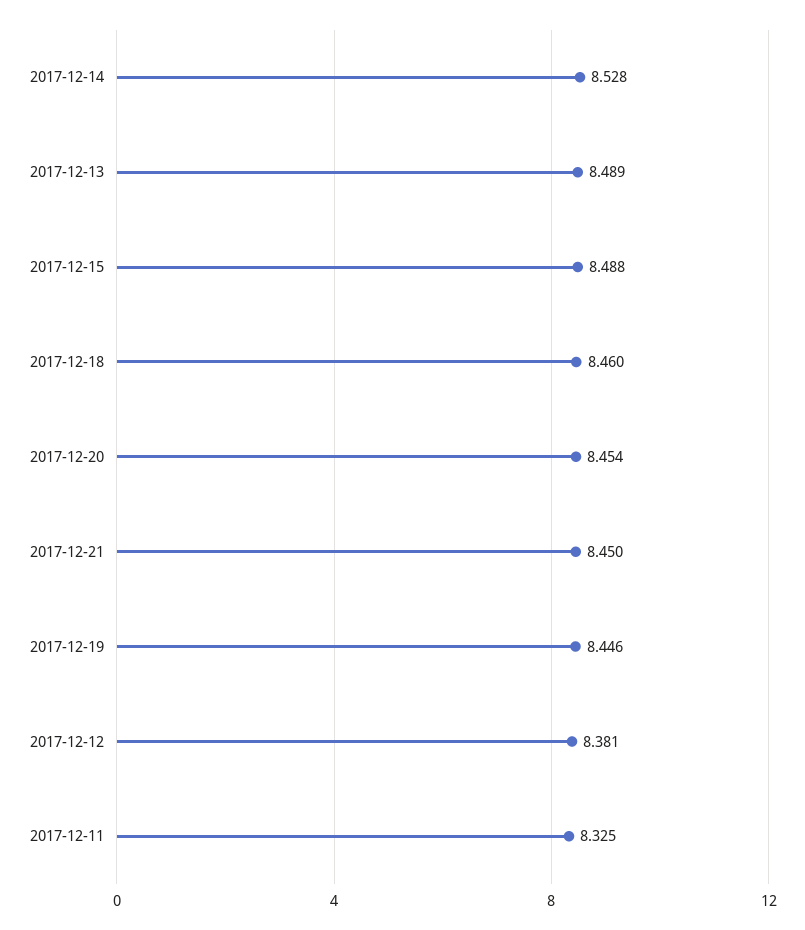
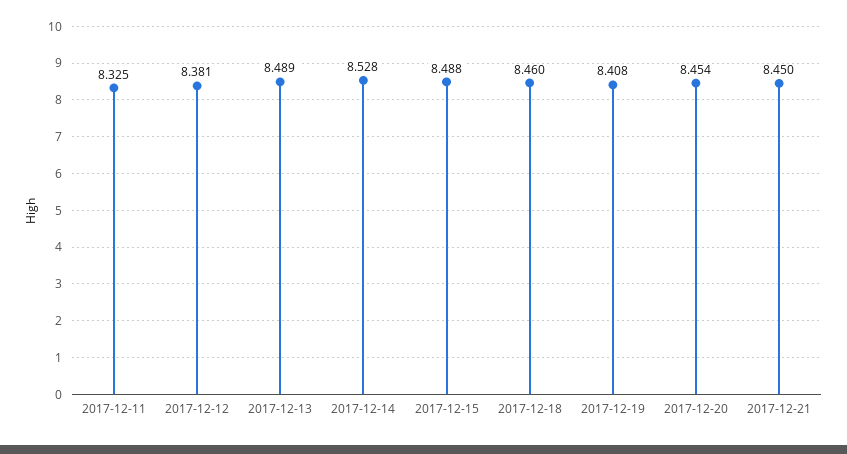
2017-12-19: 8.446 -> 8.408

